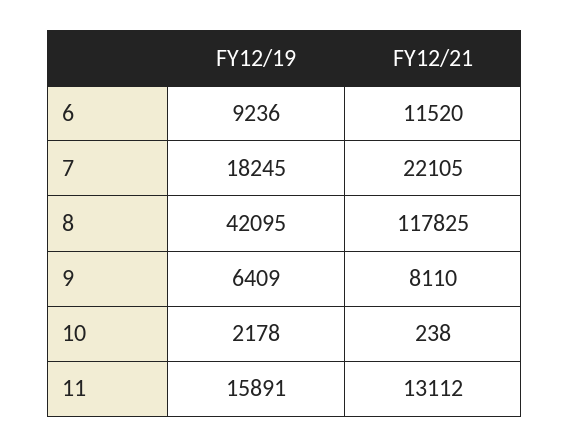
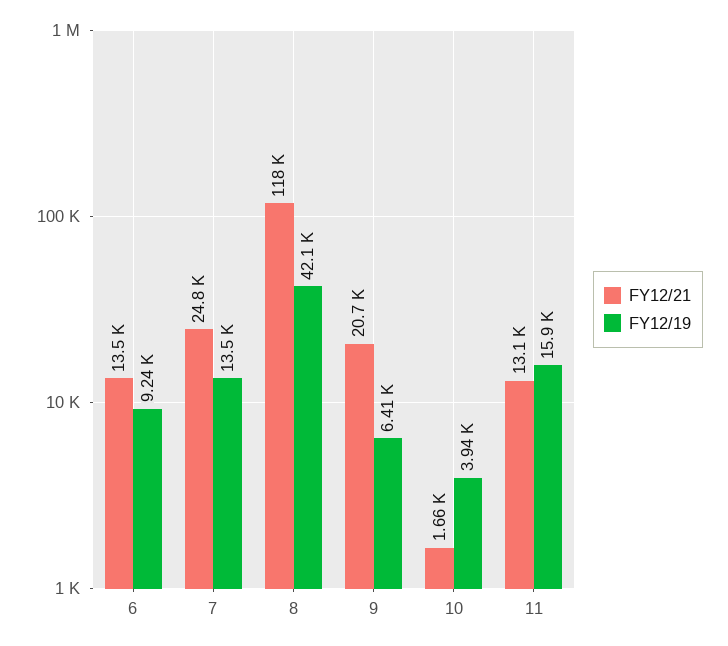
FY12/21, 6: 11520 -> 13500
FY12/19, 7: 18245 -> 13500
FY12/21, 7: 22105 -> 24800
FY12/21, 9: 8110 -> 20700
FY12/19, 10: 2178 -> 3940
FY12/21, 10: 238 -> 1660

